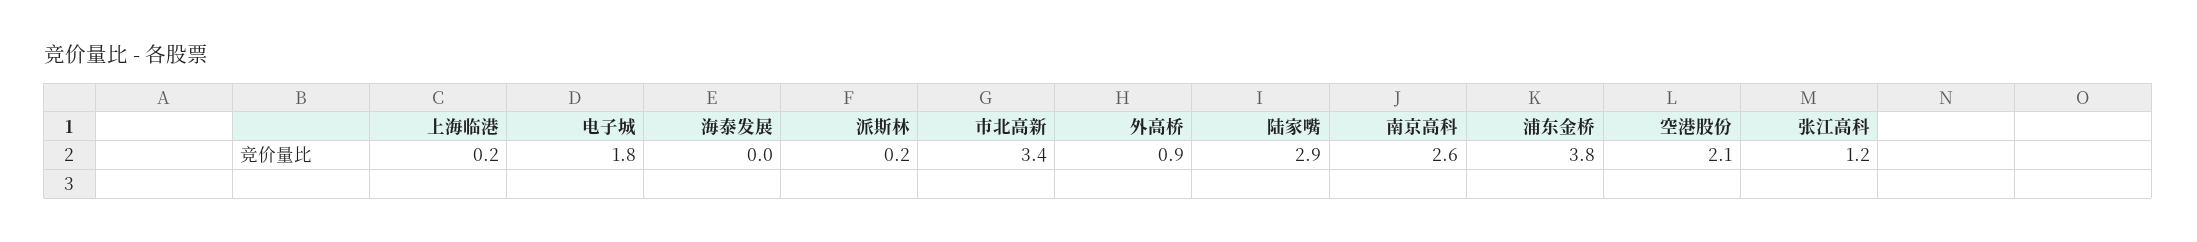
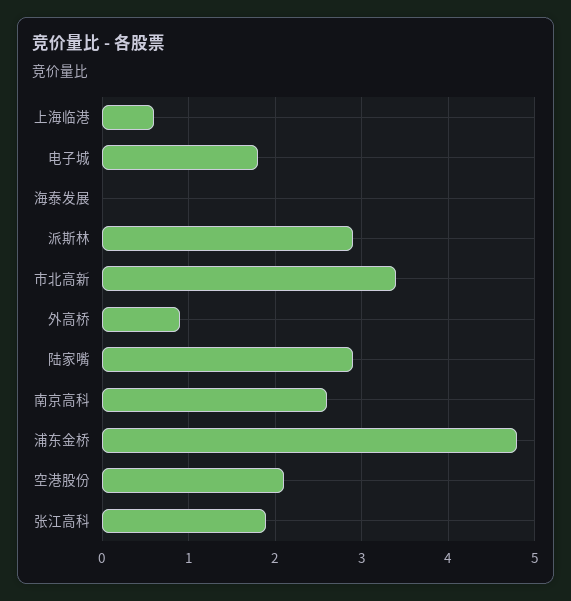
上海临港: 0.2 -> 0.6
派斯林: 0.2 -> 2.9
浦东金桥: 3.8 -> 4.8
张江高科: 1.2 -> 1.9

